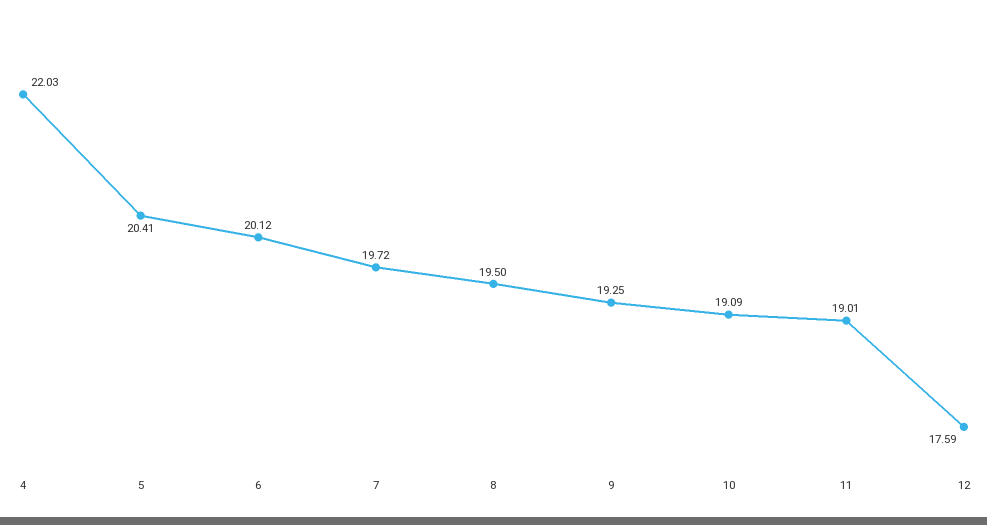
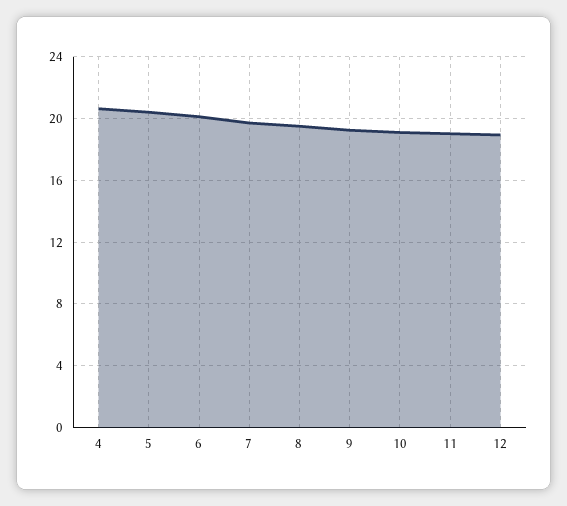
4: 22.03 -> 20.5
12: 17.59 -> 19

